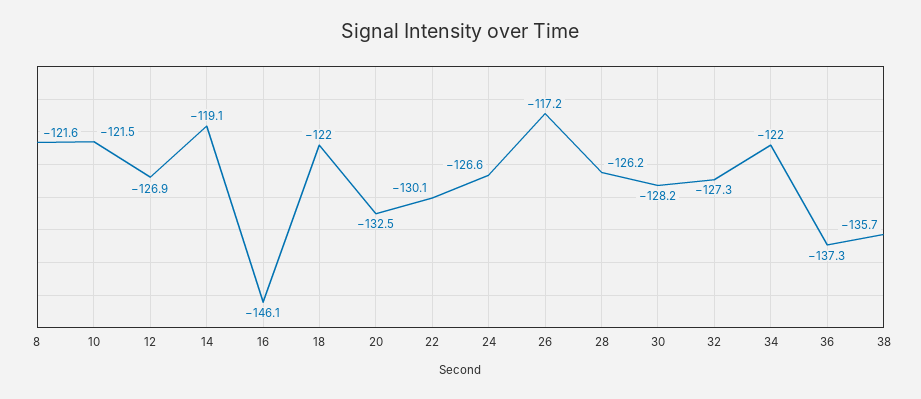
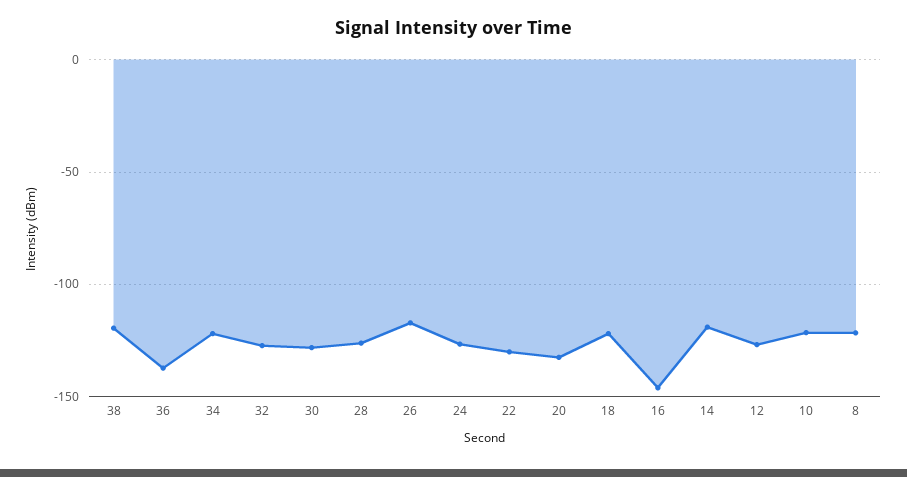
38: -135.7 -> -120

